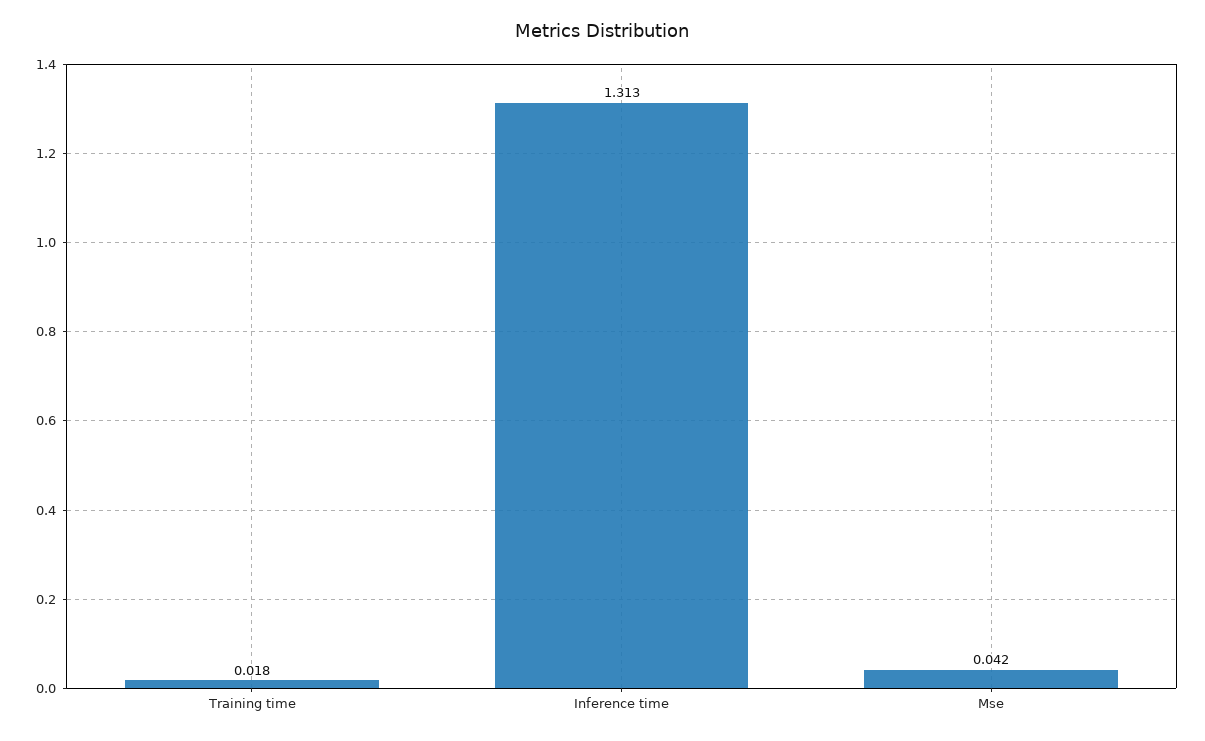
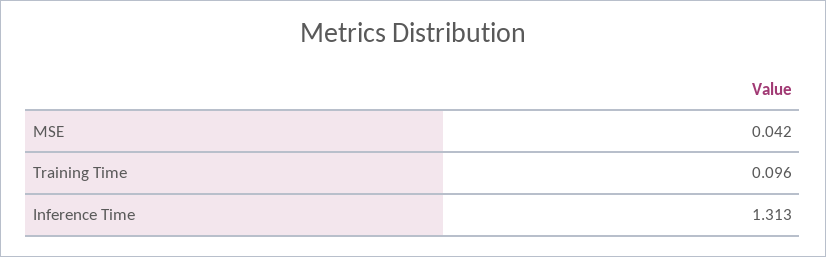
Training time: 0.018 -> 0.096

